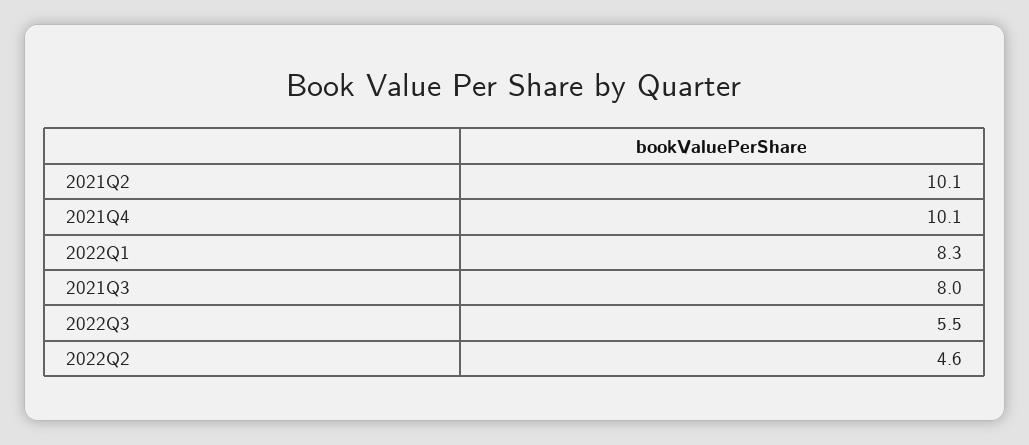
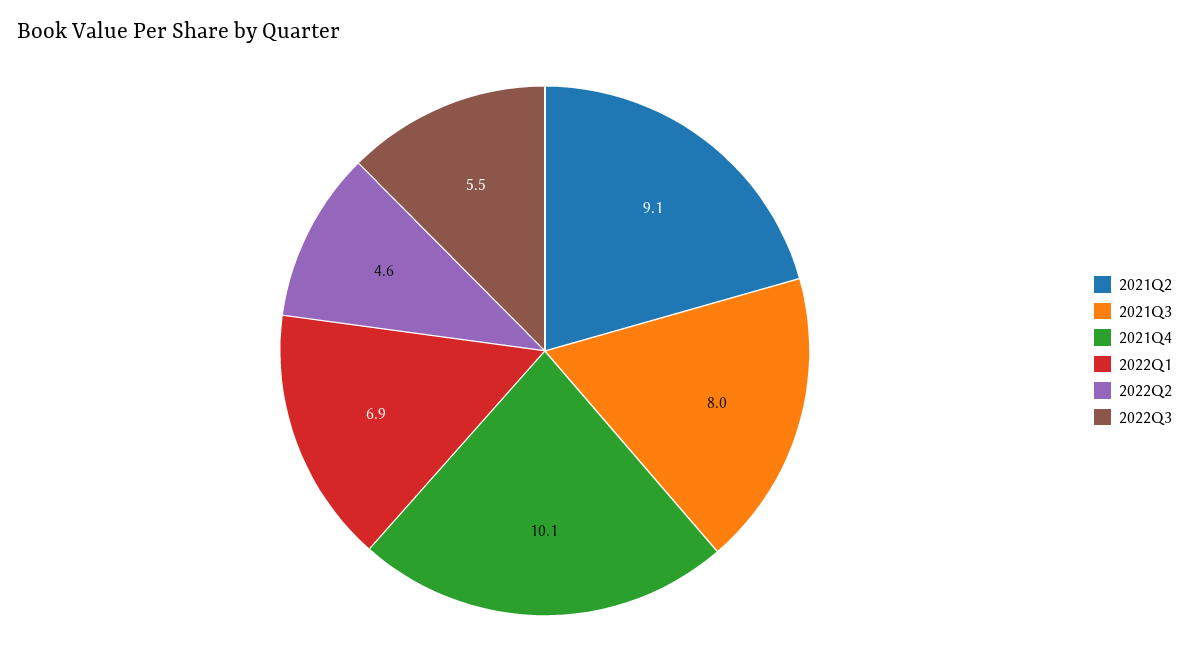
2021Q2: 10.1 -> 9.1
2022Q1: 8.3 -> 6.9

